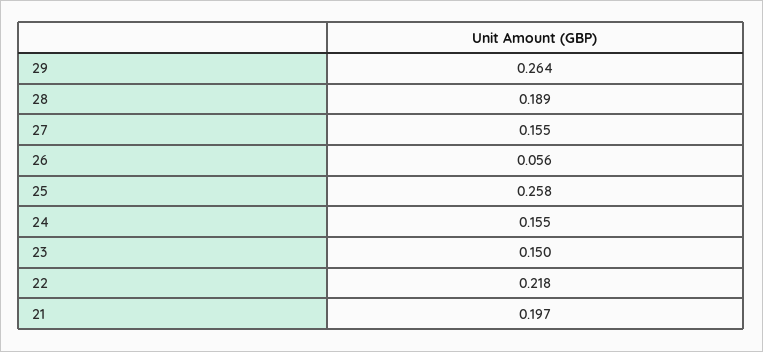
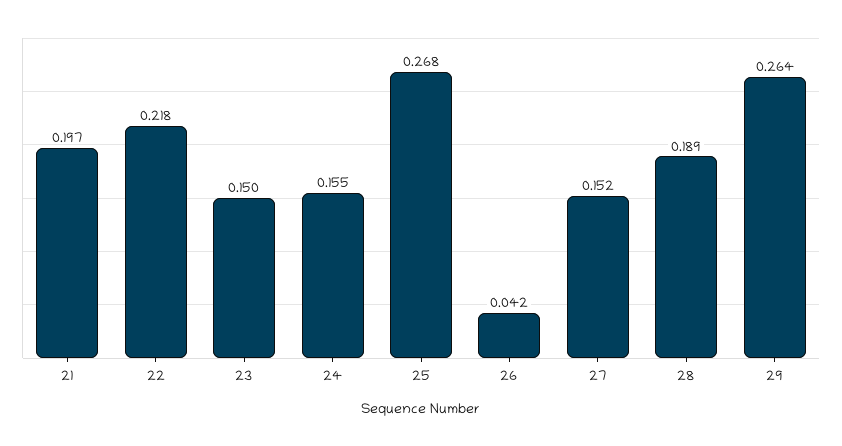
27: 0.155 -> 0.152
26: 0.056 -> 0.042
25: 0.258 -> 0.268

